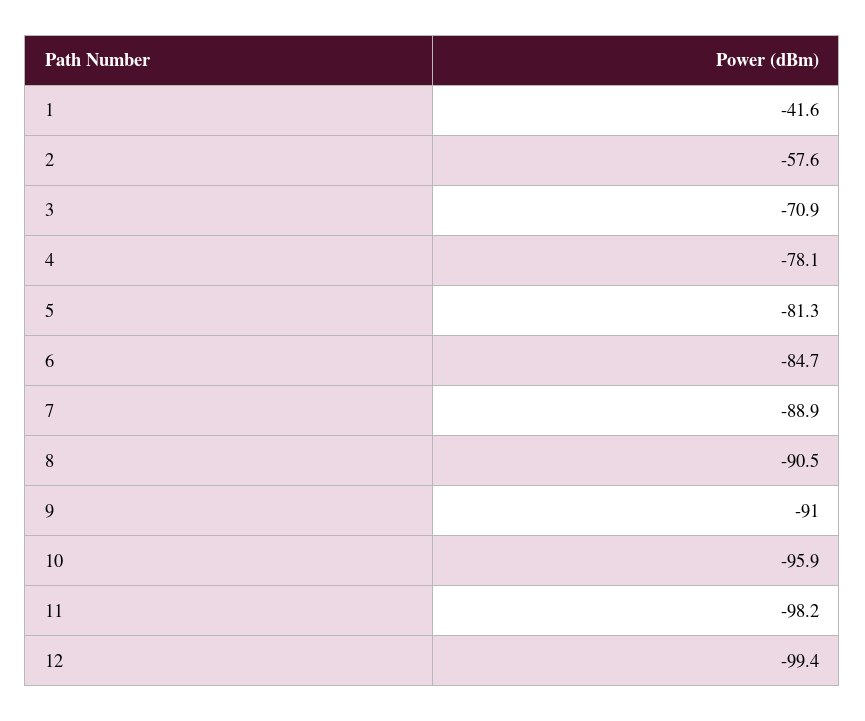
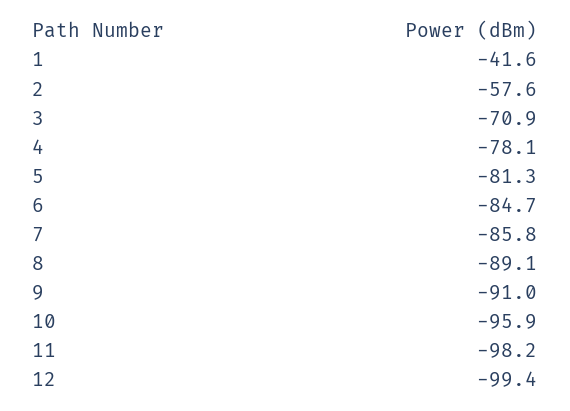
7: -88.9 -> -85.8
8: -90.5 -> -89.1

